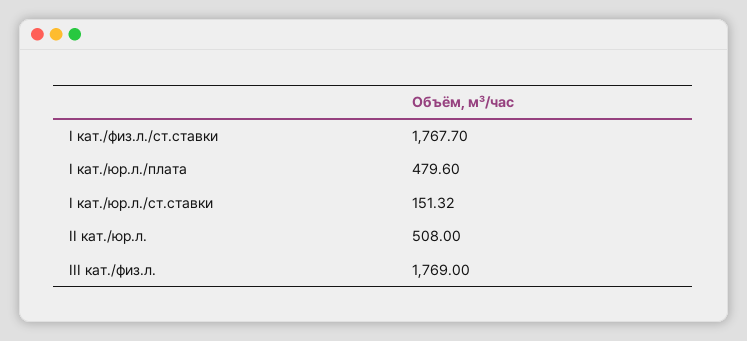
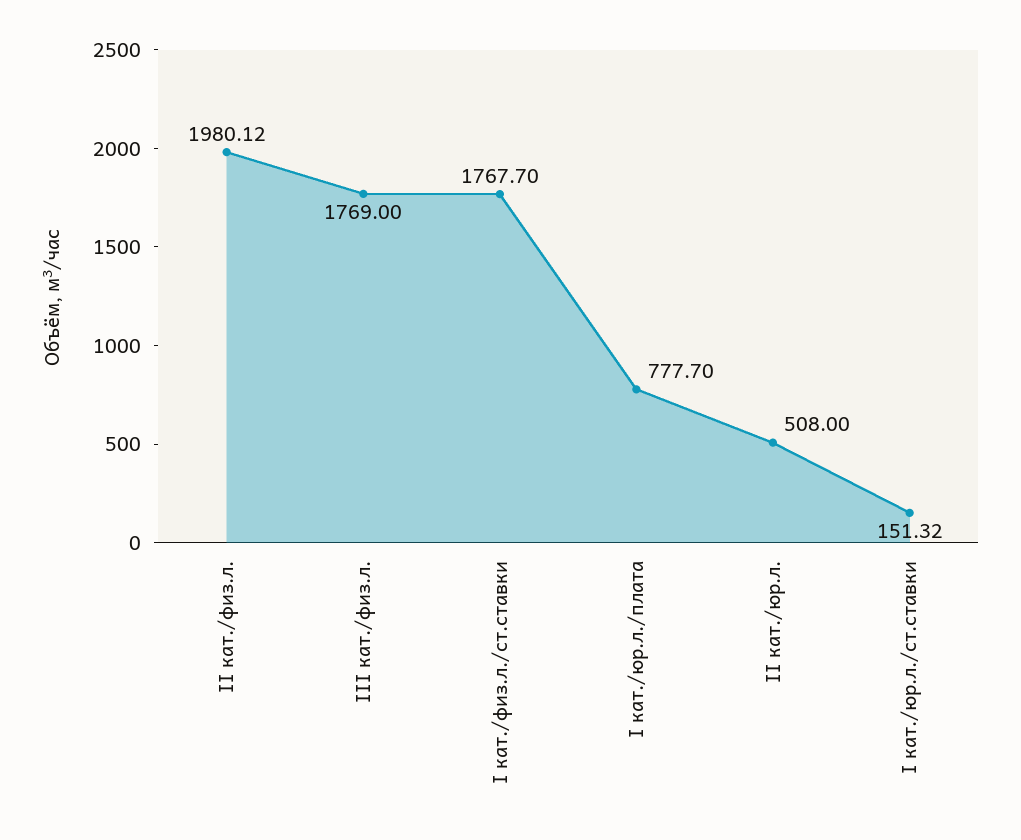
I кат./юр.л./плата: 479.6 -> 777.7
II кат./физ.л.: none -> 1980.12

